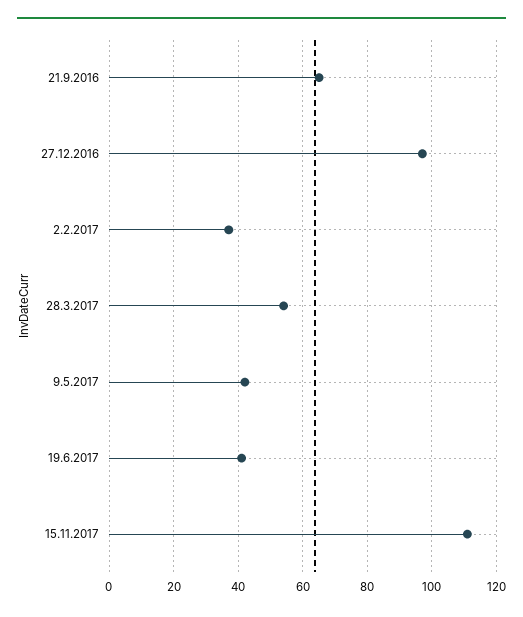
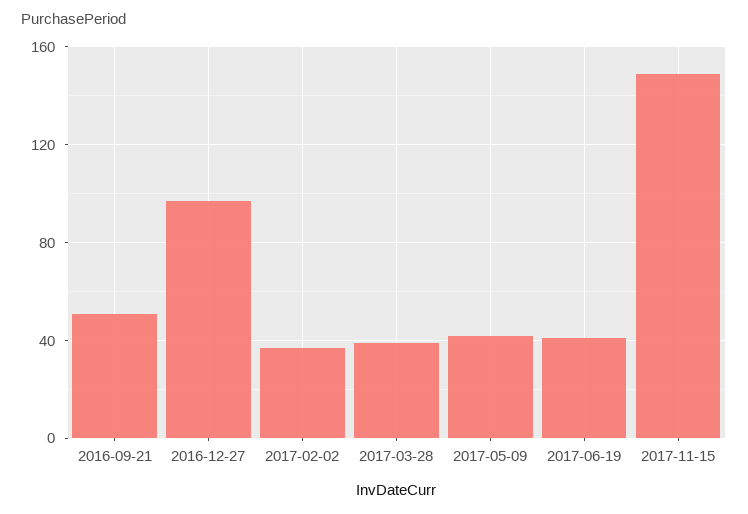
21.9.2016: 65 -> 50
28.3.2017: 55 -> 40
15.11.2017: 110 -> 150

